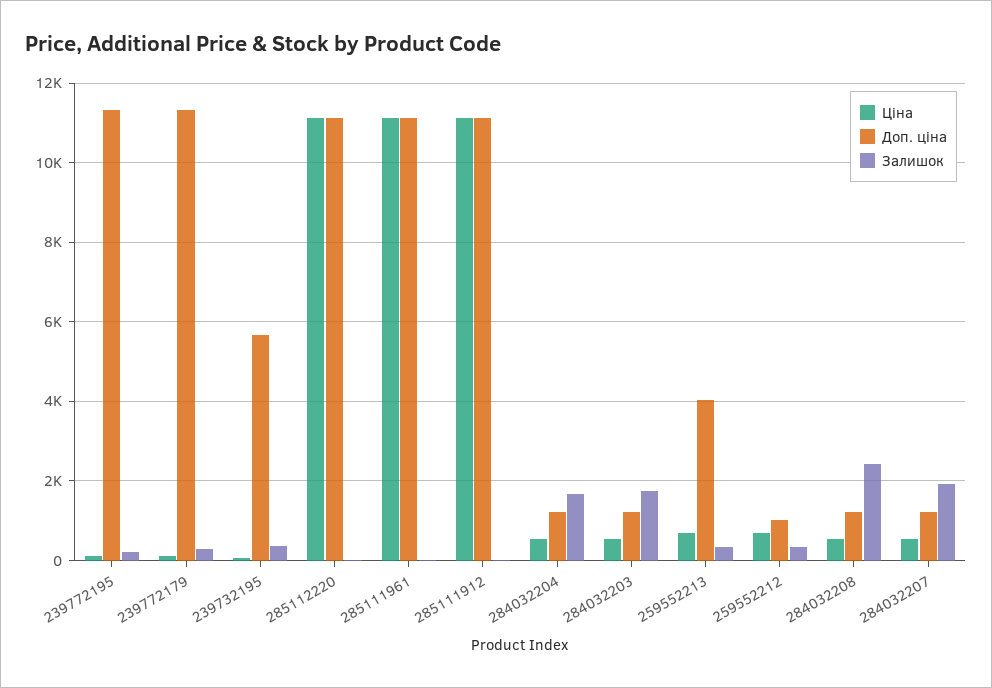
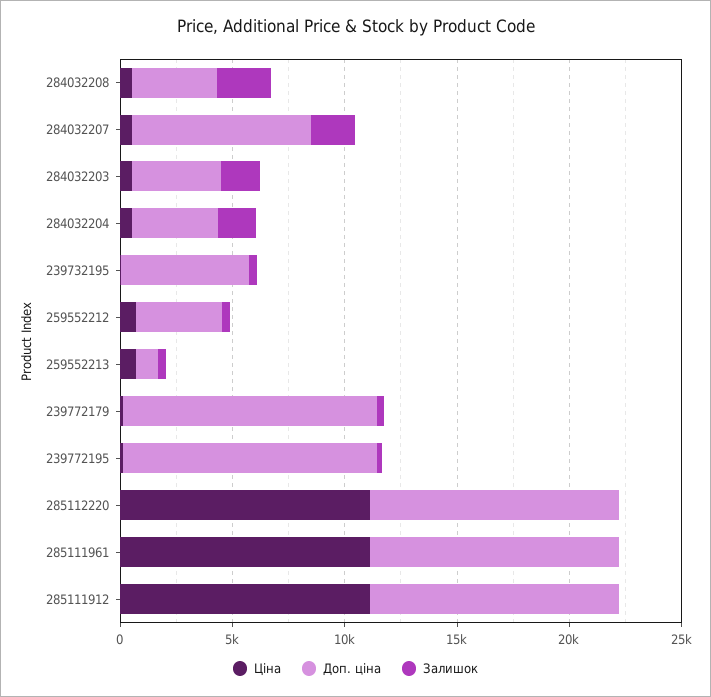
Доп. ціна, 284032204: 1200 -> 4000
Доп. ціна, 284032203: 1200 -> 4000
Доп. ціна, 259552213: 4000 -> 1000
Доп. ціна, 259552212: 1000 -> 4000
Доп. ціна, 284032208: 1200 -> 4000
Доп. ціна, 284032207: 1200 -> 8000

